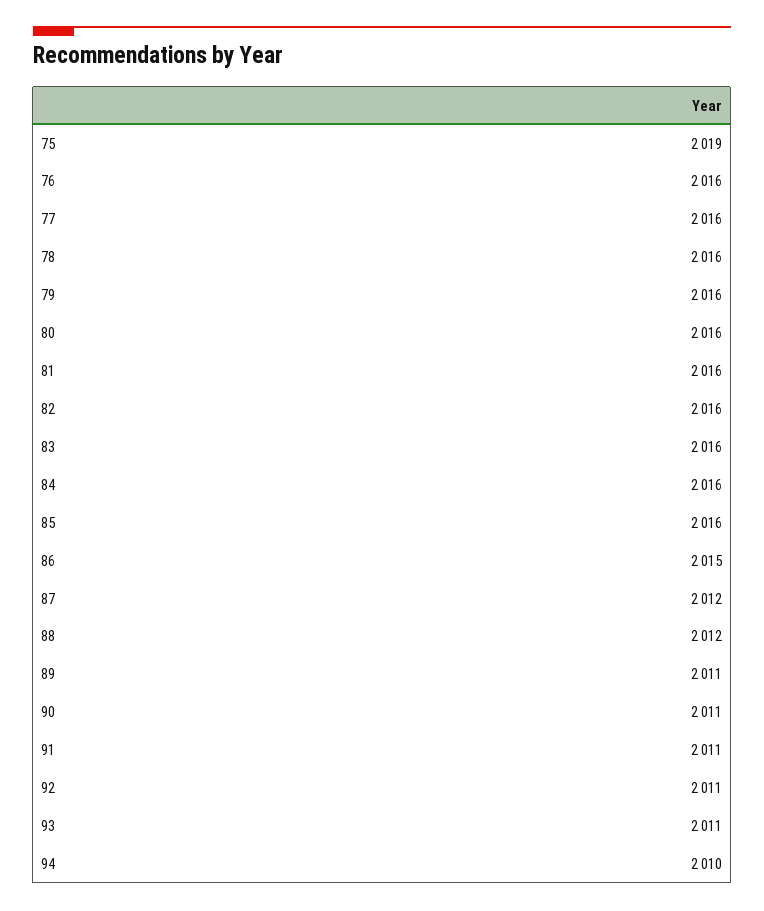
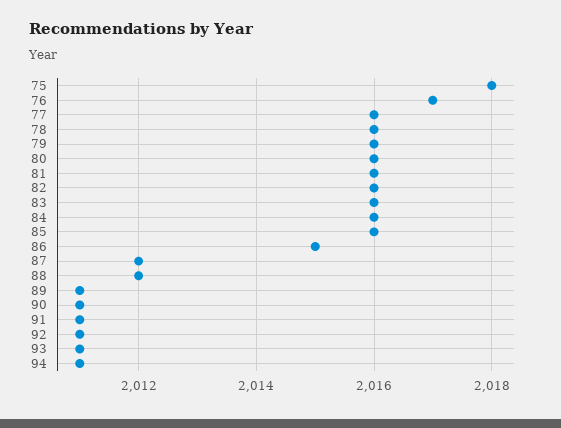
75: 2019 -> 2018
76: 2016 -> 2017
94: 2010 -> 2011

